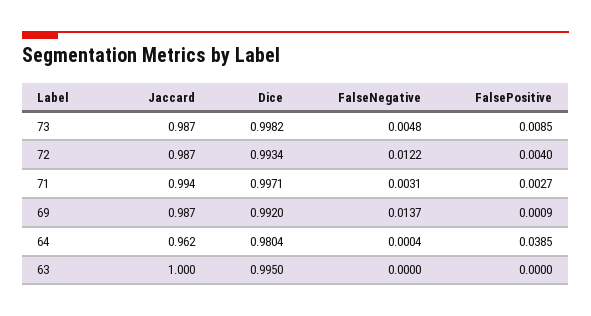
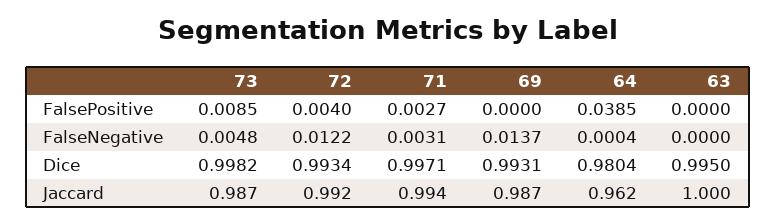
Jaccard, 72: 0.987 -> 0.992
Dice, 69: 0.992 -> 0.9931
FalsePositive, 69: 0.0009 -> 0

